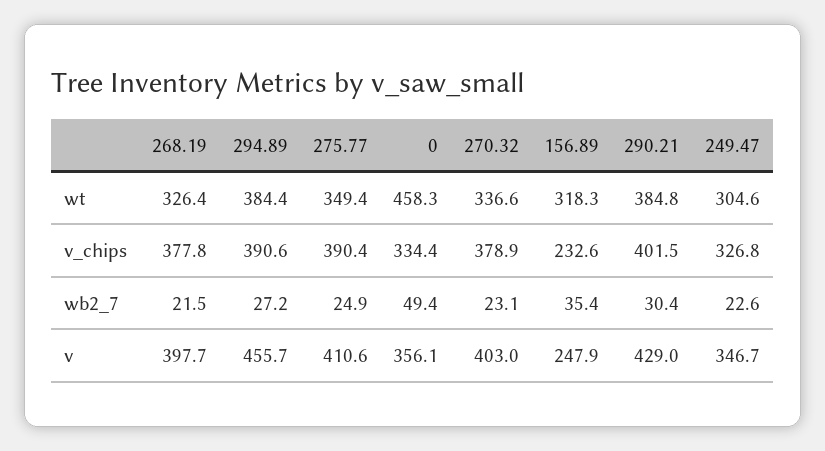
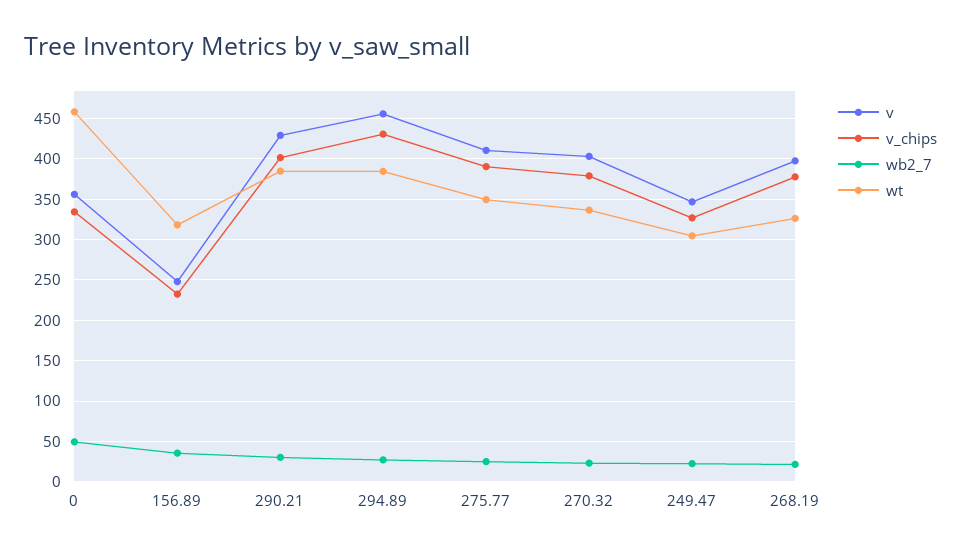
v_chips, 294.89: 390.6 -> 430

